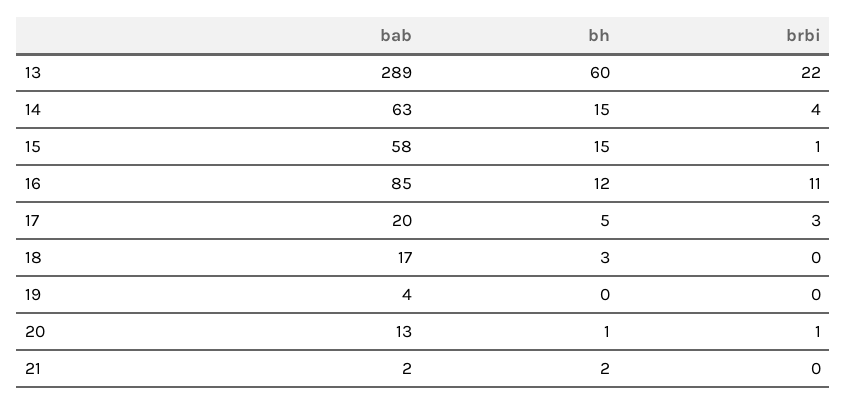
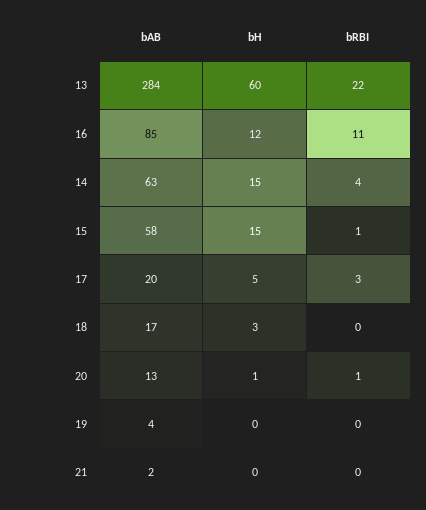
bab, 13: 289 -> 284
bh, 21: 2 -> 0

